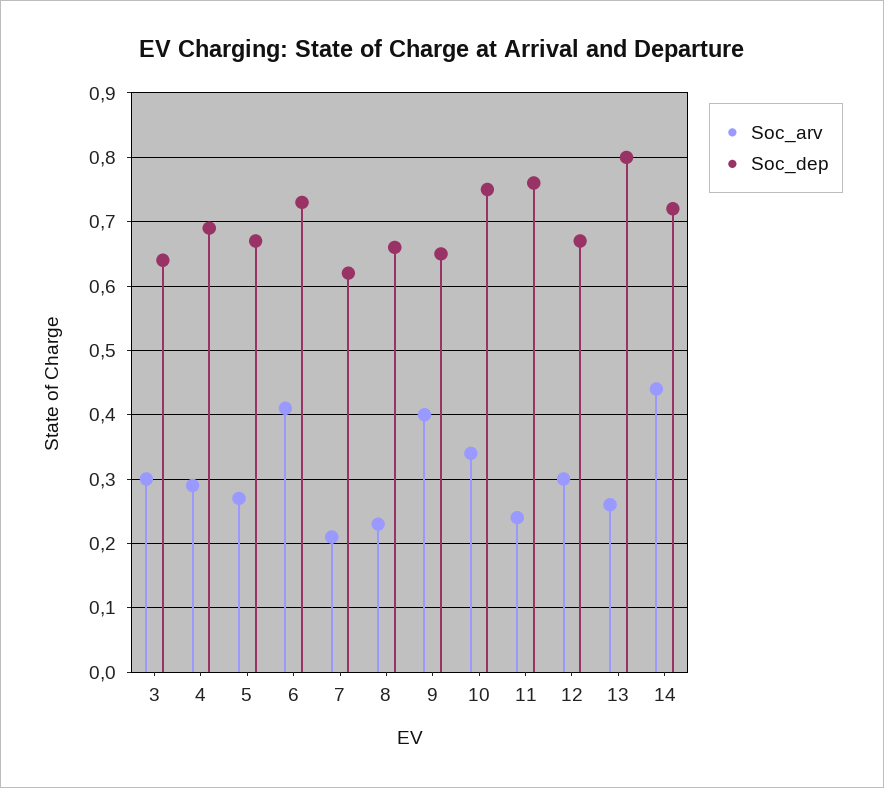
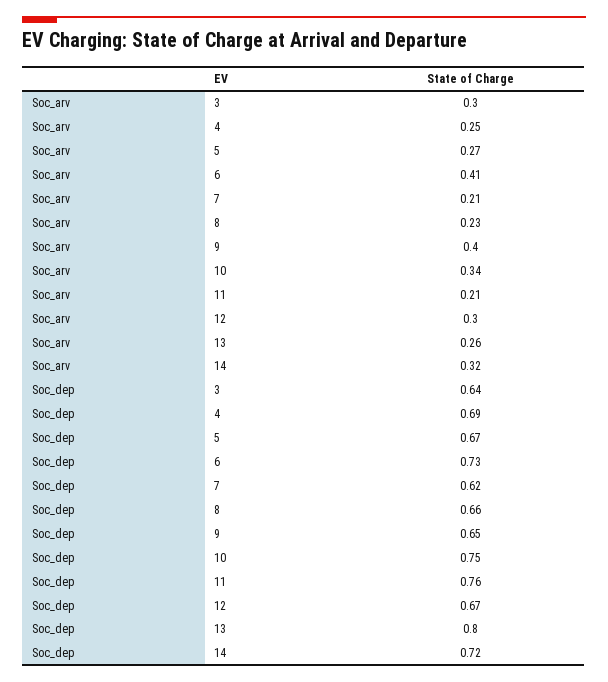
Soc_arv, 4: 0.29 -> 0.25
Soc_arv, 11: 0.24 -> 0.21
Soc_arv, 14: 0.44 -> 0.32

